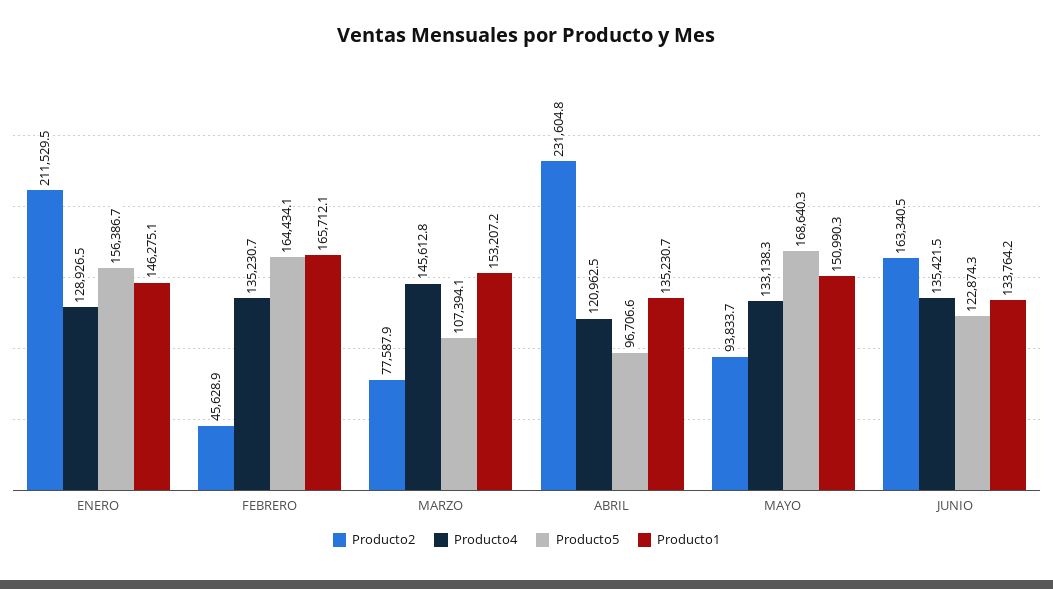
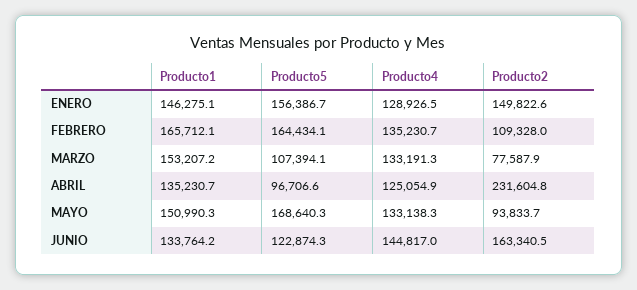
Producto2, ENERO: 211529.5 -> 149822.6
Producto2, FEBRERO: 45628.9 -> 109328
Producto4, MARZO: 145612.8 -> 133191.3
Producto4, ABRIL: 120962.5 -> 125054.9
Producto4, JUNIO: 135421.5 -> 144817

